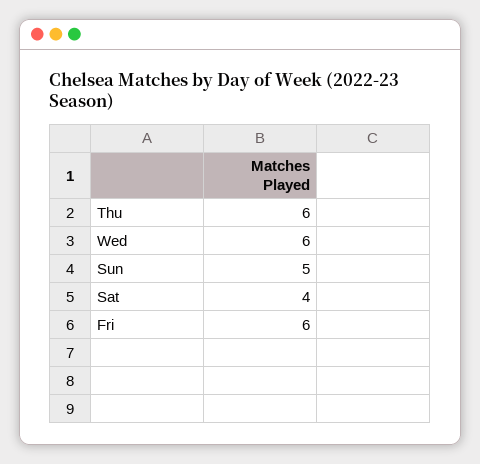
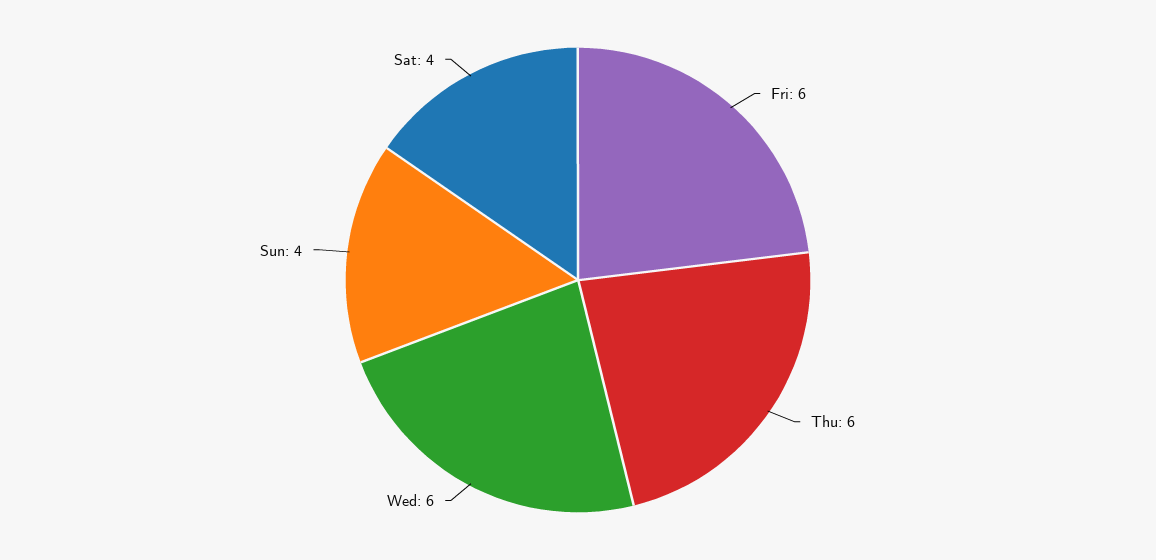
Sun: 5 -> 4

